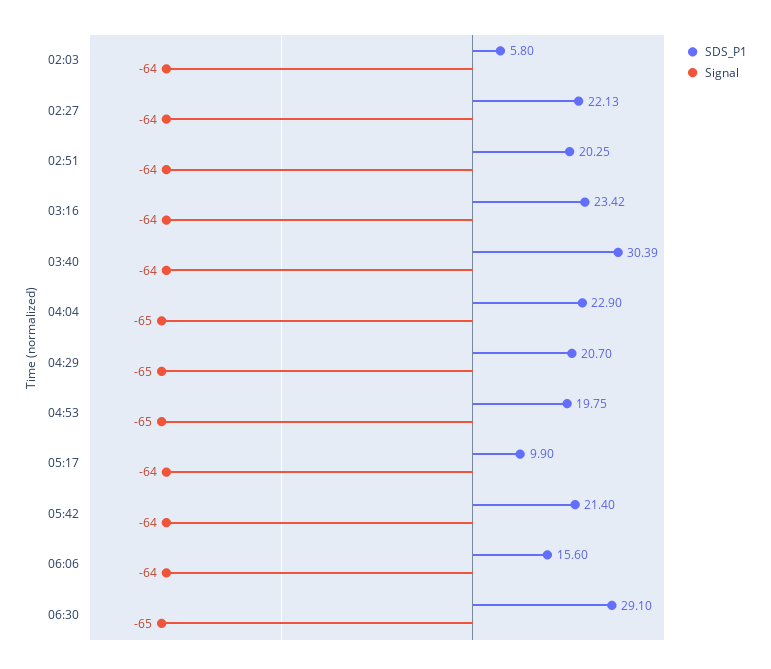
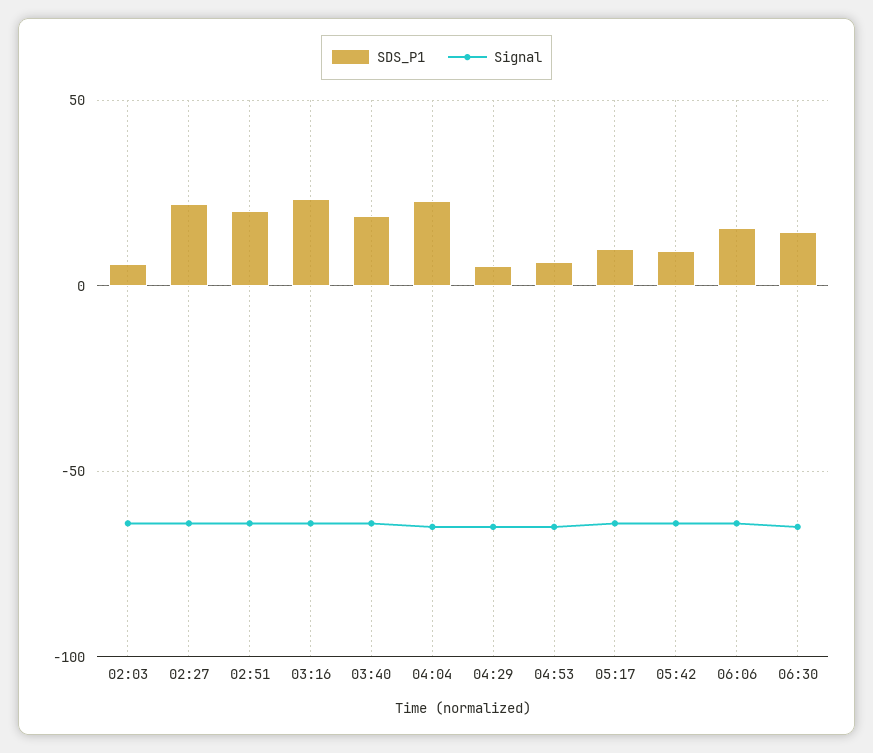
SDS_P1, 03:40: 30.39 -> 20
SDS_P1, 04:29: 20.7 -> 5
SDS_P1, 04:53: 19.75 -> 5
SDS_P1, 05:42: 21.4 -> 10
SDS_P1, 06:30: 29.1 -> 15

